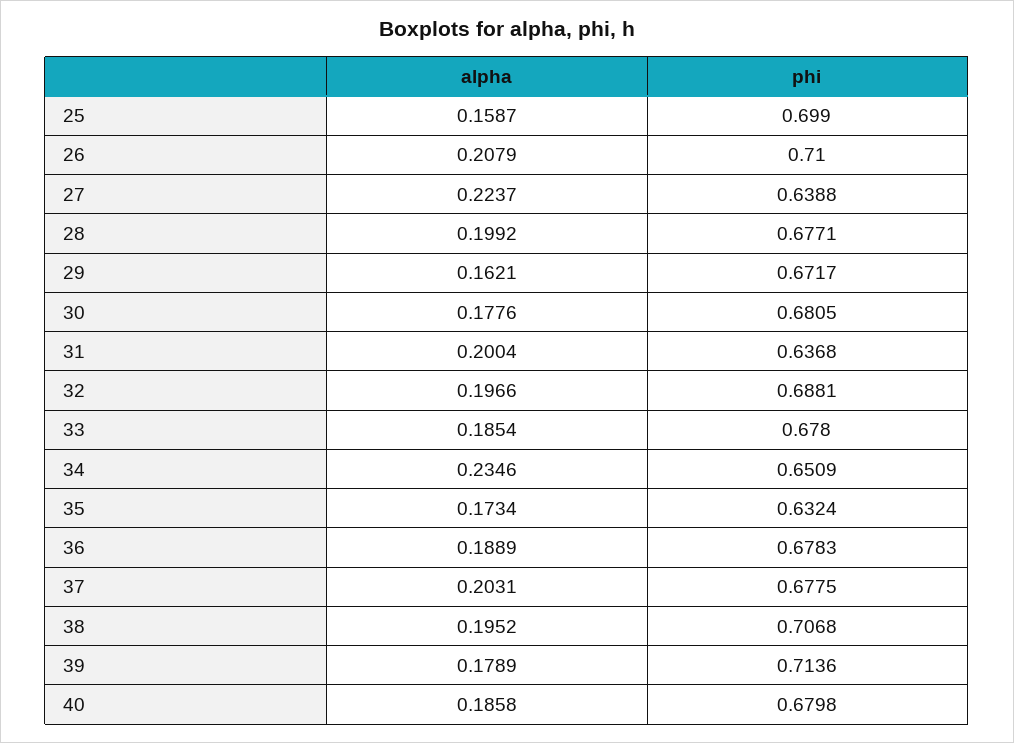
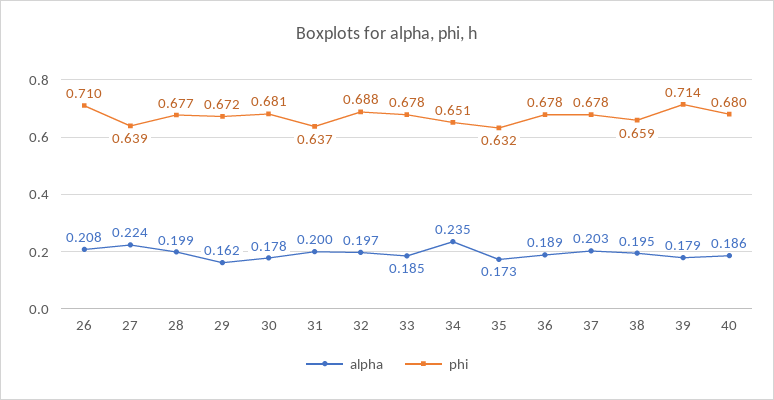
alpha, 25: 0.1587 -> none
phi, 25: 0.699 -> none
phi, 38: 0.7068 -> 0.659

